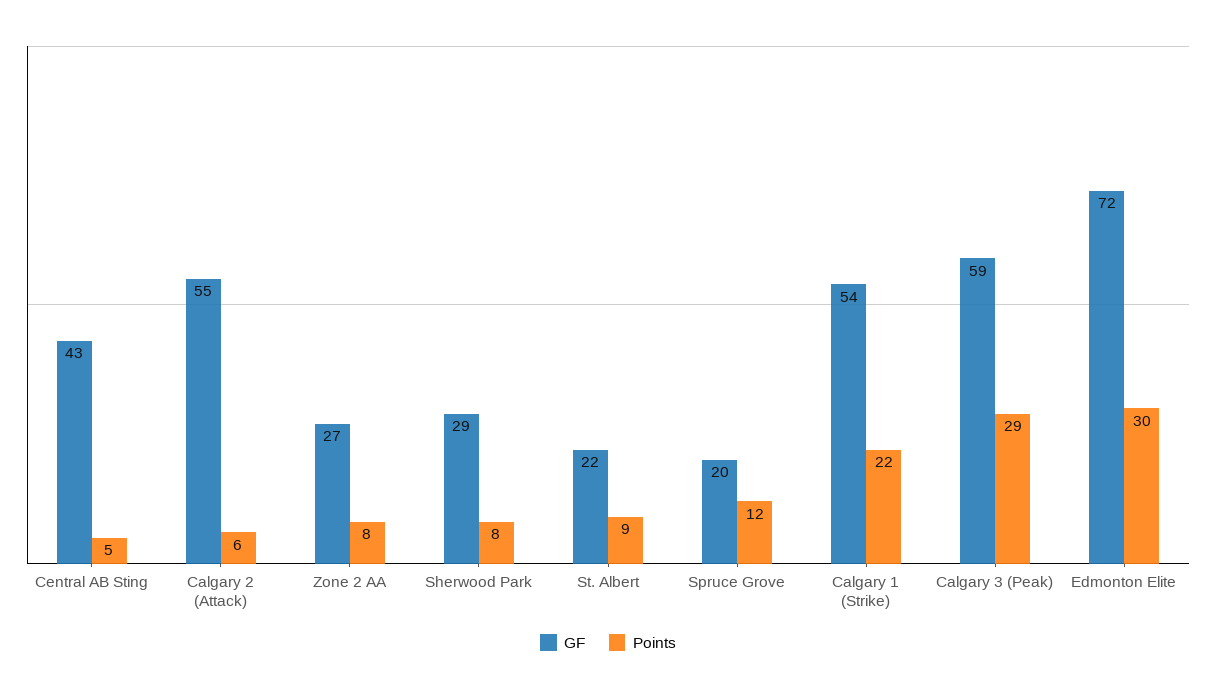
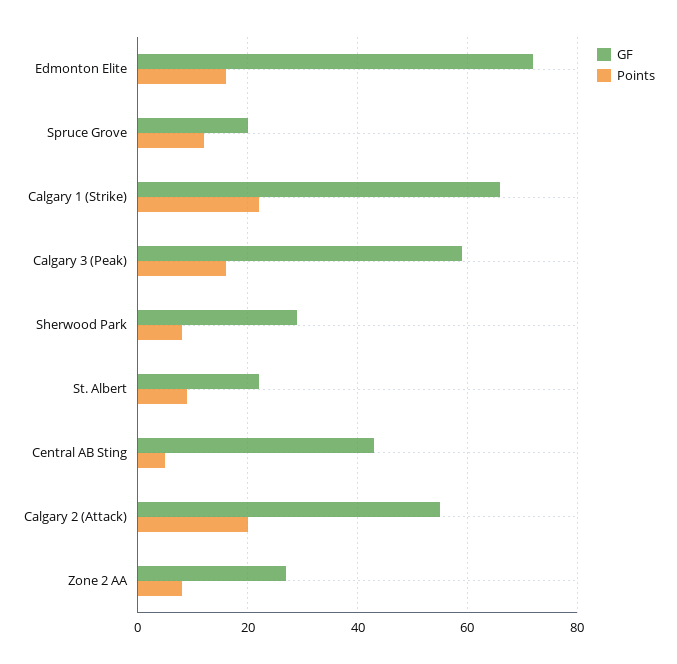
Points, Calgary 2 (Attack): 6 -> 20
GF, Calgary 1 (Strike): 54 -> 65
Points, Calgary 3 (Peak): 29 -> 15
Points, Edmonton Elite: 30 -> 15

